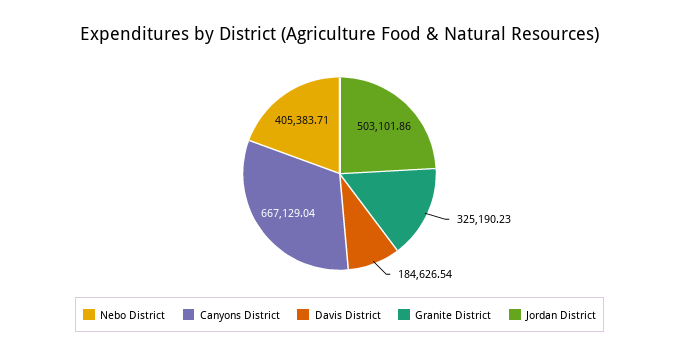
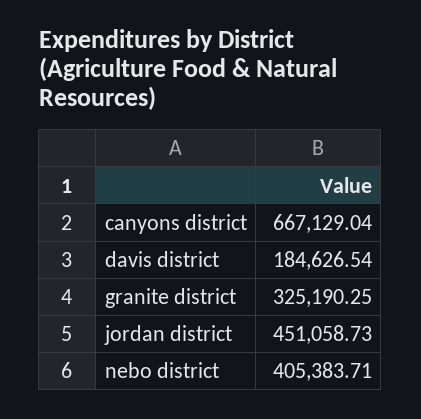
Granite District: 325190.23 -> 325190.25
Jordan District: 503101.86 -> 451058.73

